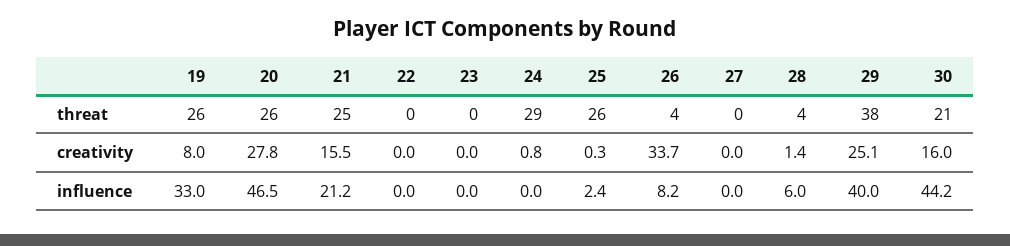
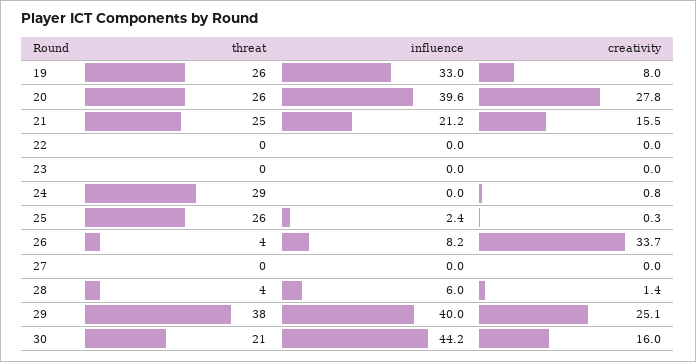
20, influence: 46.5 -> 39.6

